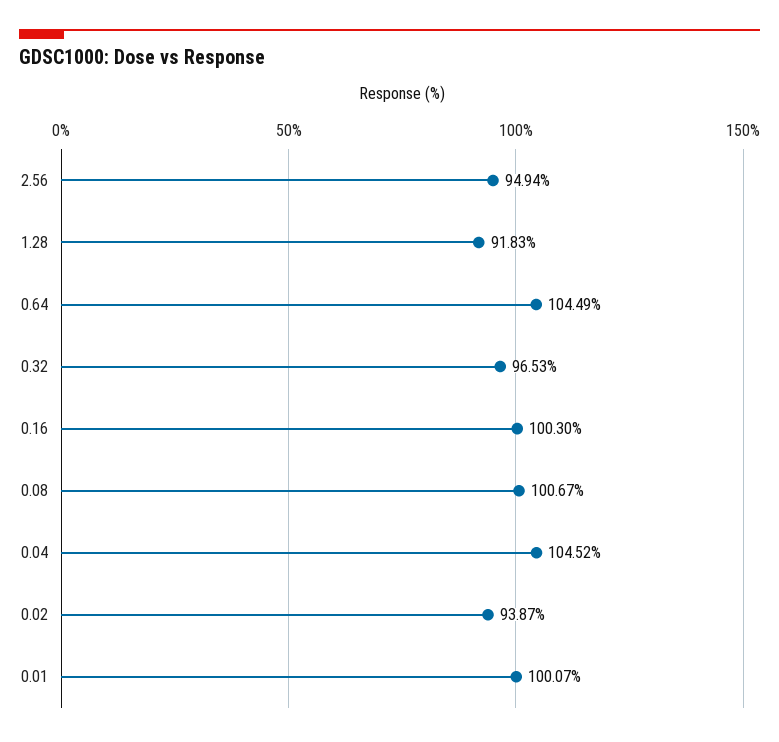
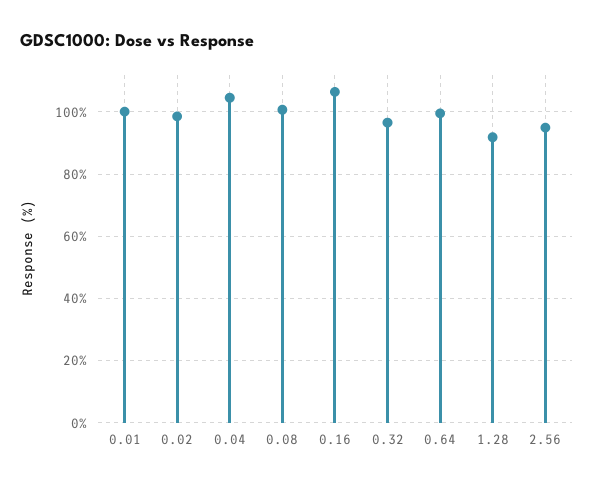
0.64: 104.49 -> 100
0.16: 100.3 -> 106
0.02: 93.87 -> 98

